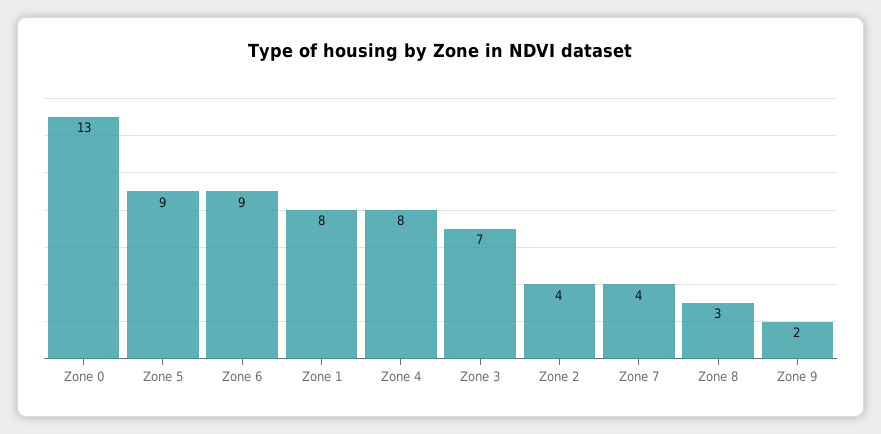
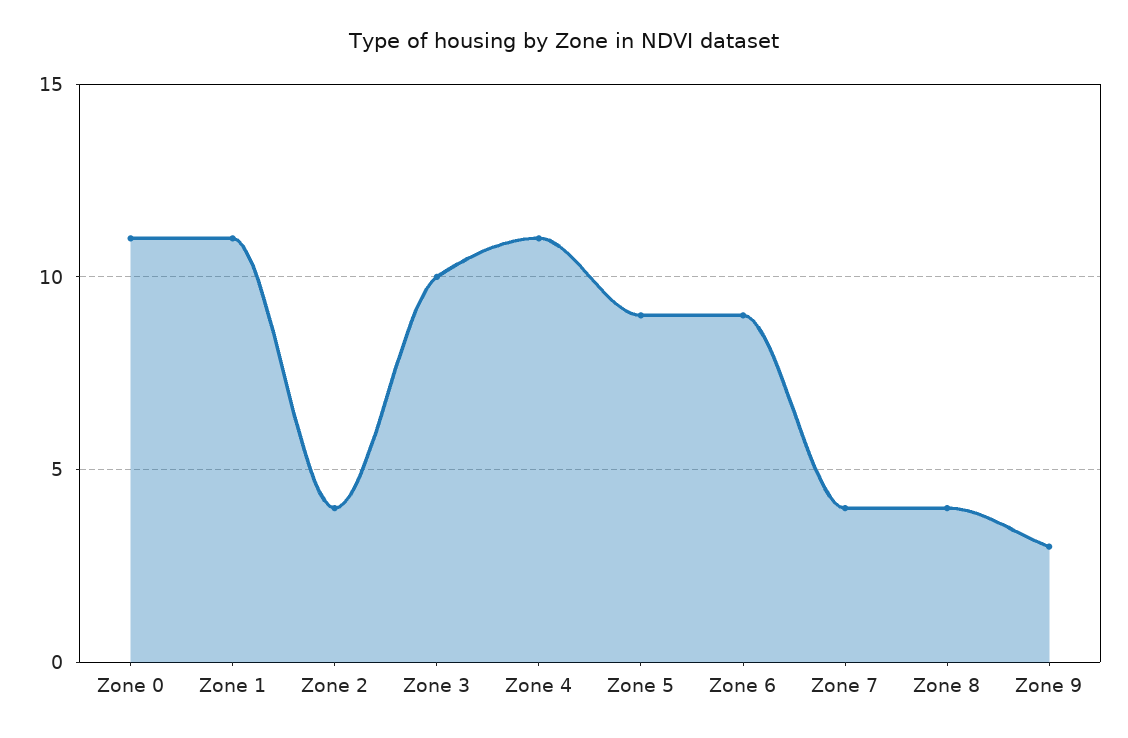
Zone 0: 13 -> 11
Zone 1: 8 -> 11
Zone 4: 8 -> 11
Zone 3: 7 -> 10
Zone 8: 3 -> 4
Zone 9: 2 -> 3

